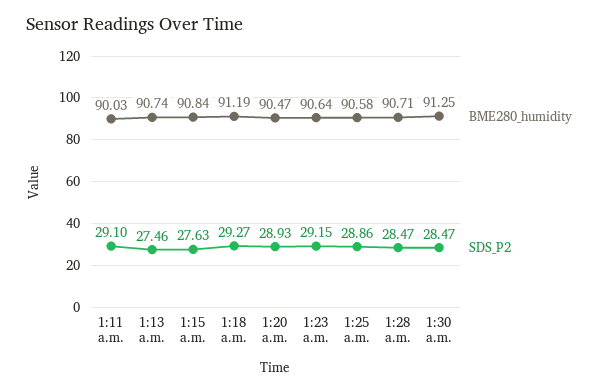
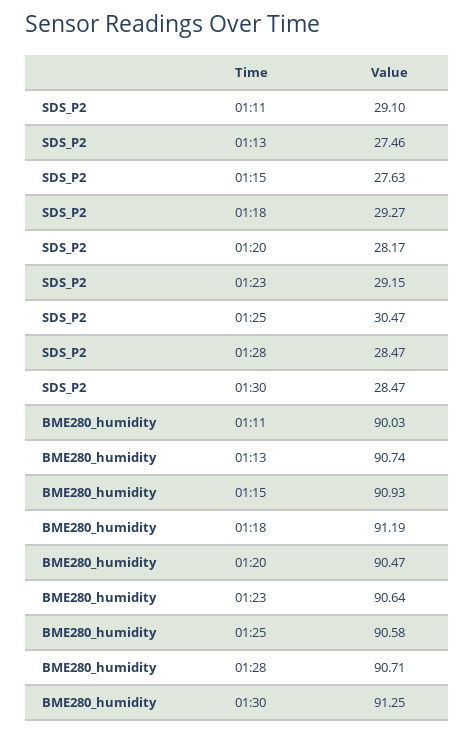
BME280_humidity, 1:15 a.m.: 90.84 -> 90.93
SDS_P2, 1:20 a.m.: 28.93 -> 28.17
SDS_P2, 1:25 a.m.: 28.86 -> 30.47

